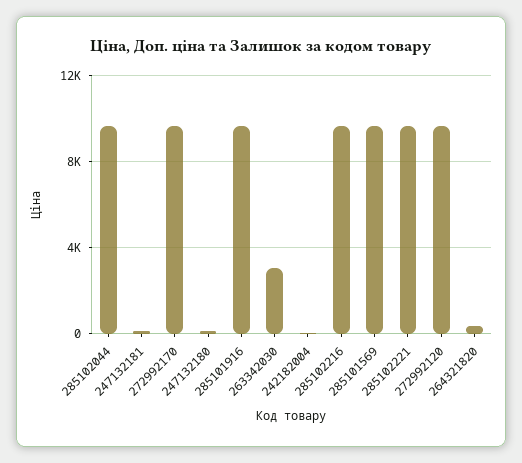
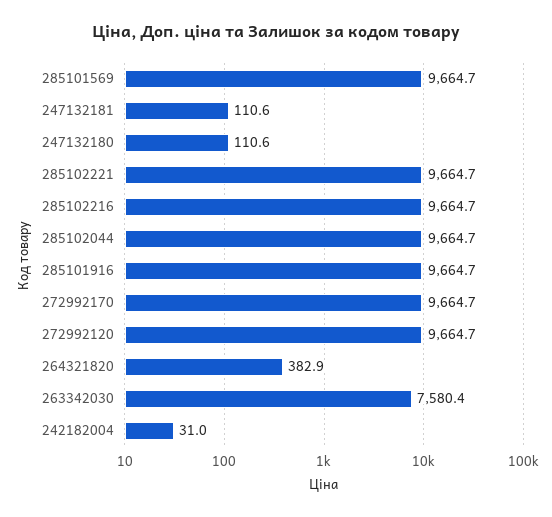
263342030: 3000 -> 7580.4

